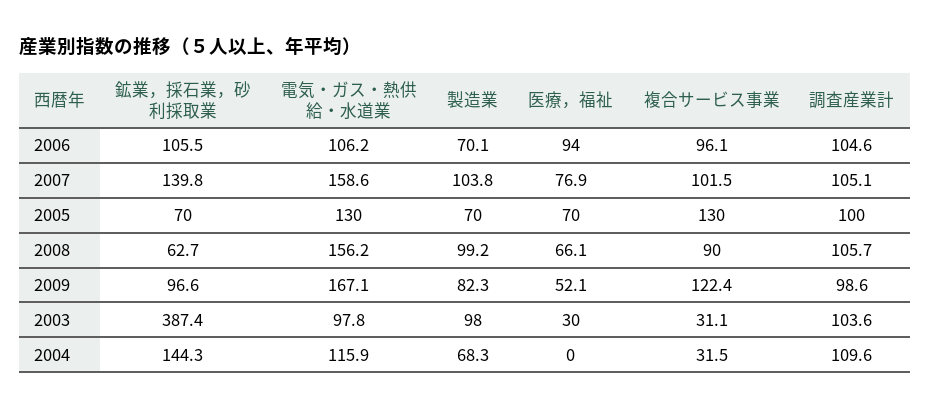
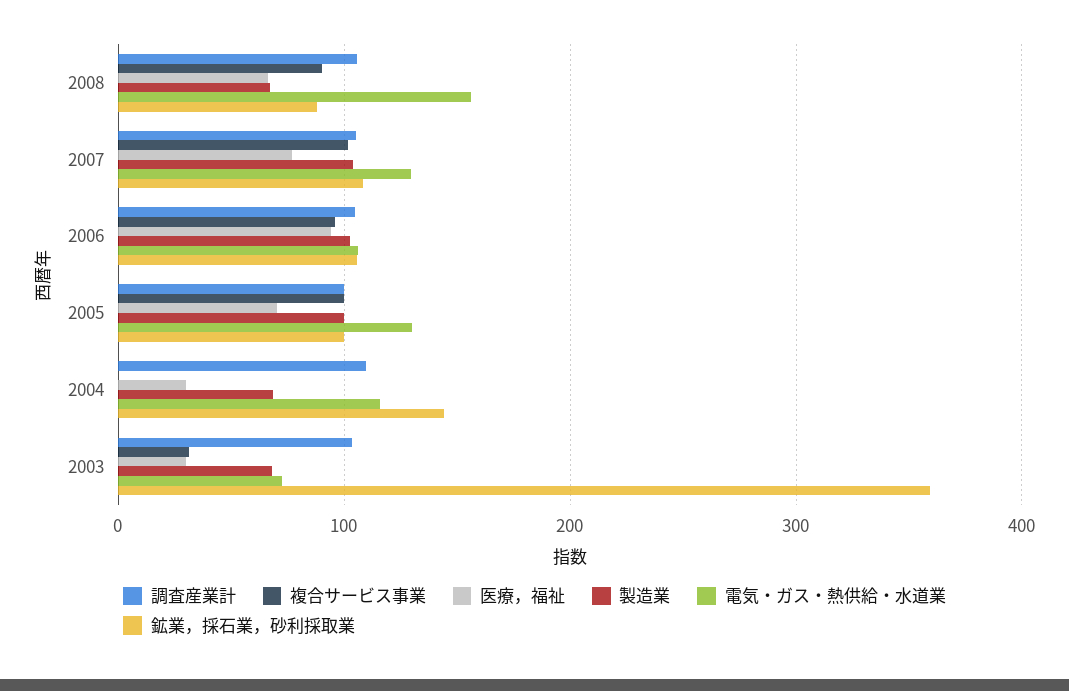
製造業, 2006: 70.1 -> 100
鉱業，採石業，砂利採取業, 2007: 139.8 -> 110
電気・ガス・熱供給・水道業, 2007: 158.6 -> 130
鉱業，採石業，砂利採取業, 2005: 70 -> 100
製造業, 2005: 70 -> 100
複合サービス事業, 2005: 130 -> 100
鉱業，採石業，砂利採取業, 2008: 62.7 -> 90
製造業, 2008: 99.2 -> 70
鉱業，採石業，砂利採取業, 2009: 96.6 -> none
電気・ガス・熱供給・水道業, 2009: 167.1 -> none
製造業, 2009: 82.3 -> none
医療，福祉, 2009: 52.1 -> none
複合サービス事業, 2009: 122.4 -> none
調査産業計, 2009: 98.6 -> none
鉱業，採石業，砂利採取業, 2003: 387.4 -> 360
電気・ガス・熱供給・水道業, 2003: 97.8 -> 70
製造業, 2003: 98 -> 70
医療，福祉, 2004: 0 -> 30
複合サービス事業, 2004: 31.5 -> 0

